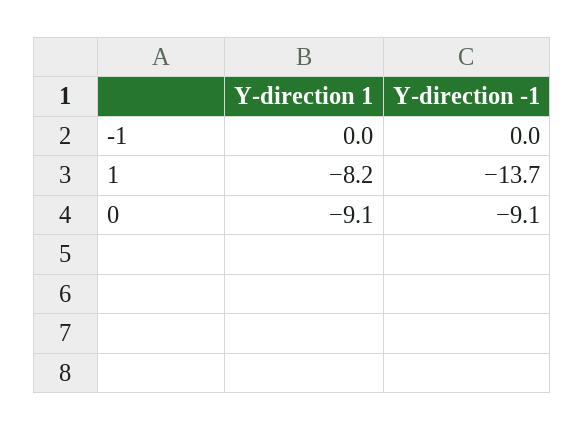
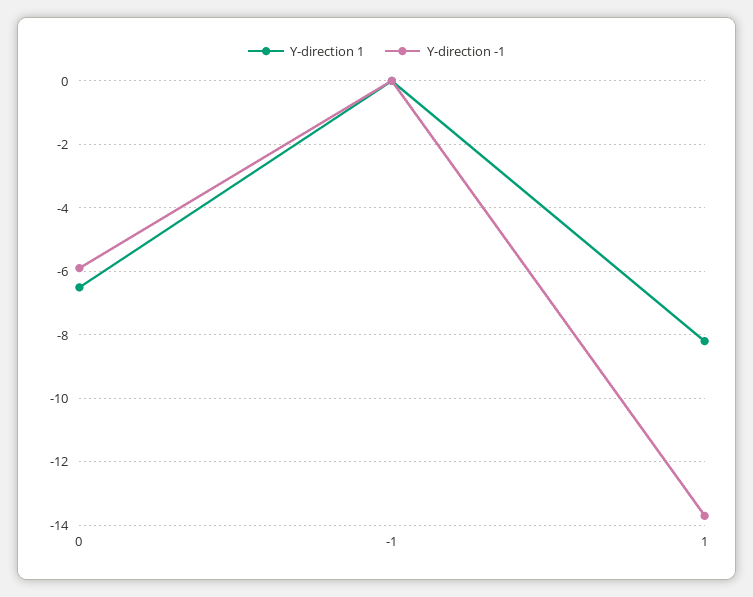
Y-direction 1, 0: -9.1 -> -6.5
Y-direction -1, 0: -9.1 -> -6

